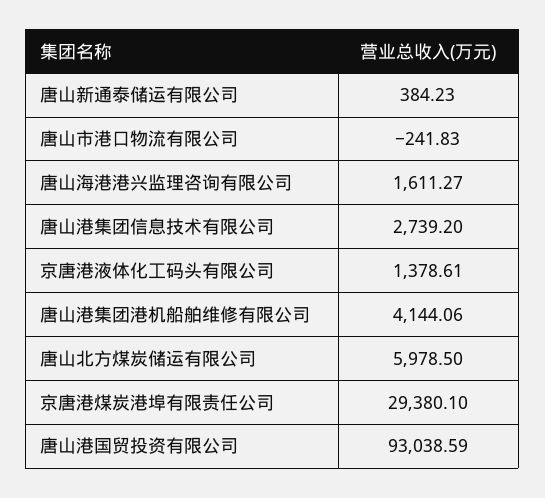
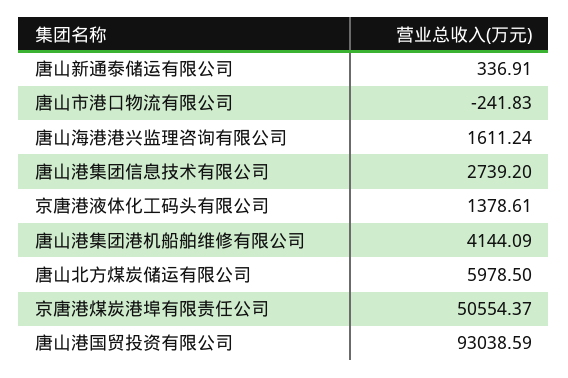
唐山新通泰储运有限公司: 384.23 -> 336.91
唐山海港港兴监理咨询有限公司: 1611.27 -> 1611.24
唐山港集团港机船舶维修有限公司: 4144.06 -> 4144.09
京唐港煤炭港埠有限责任公司: 29380.1 -> 50554.37

